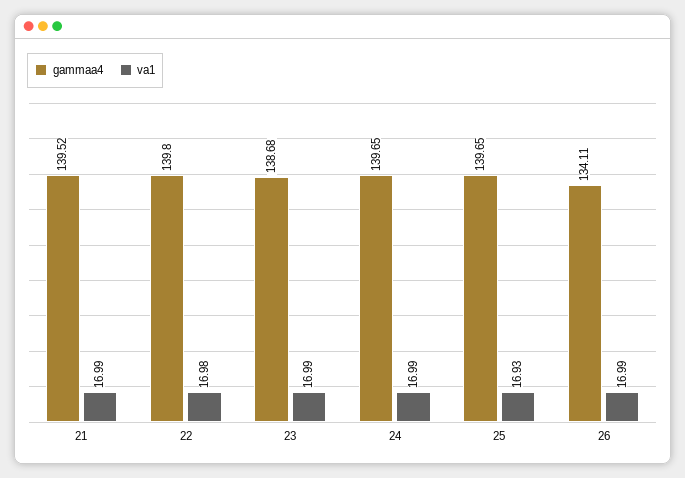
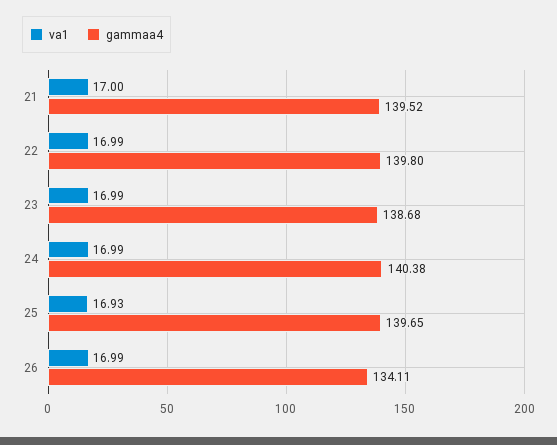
va1, 21: 16.99 -> 17
va1, 22: 16.98 -> 16.99
gammaa4, 24: 139.65 -> 140.38

